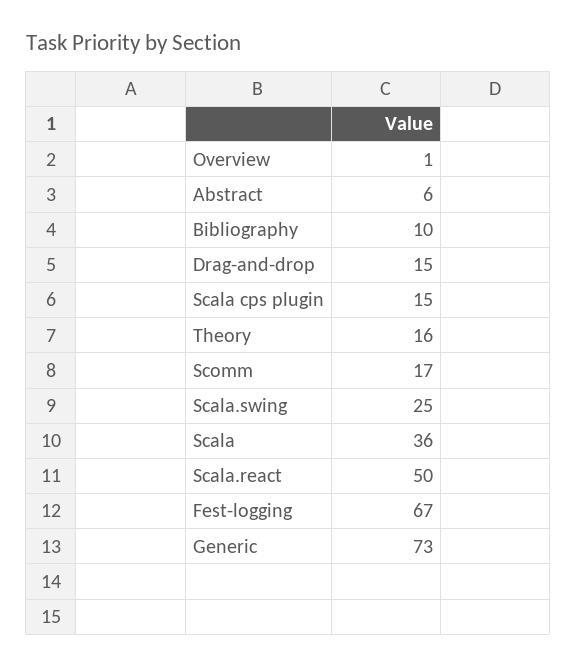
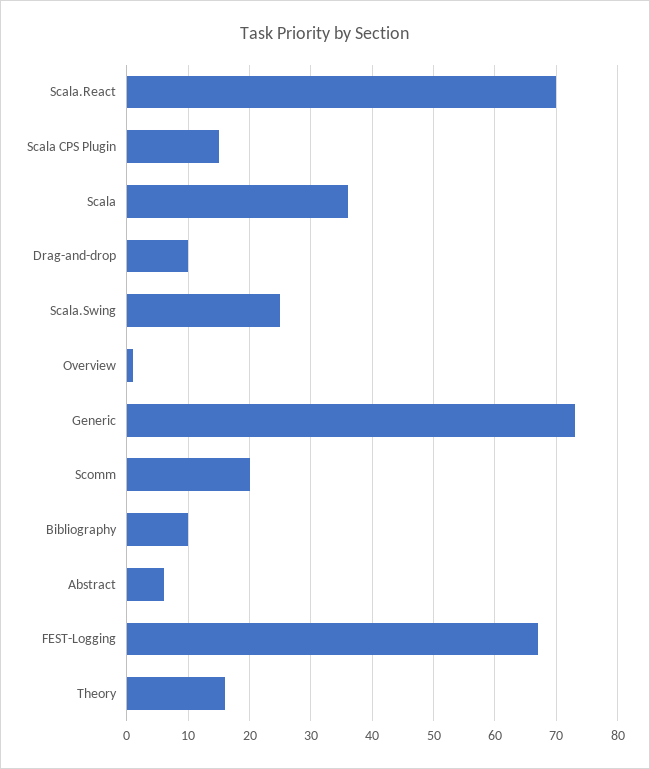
Drag-and-drop: 15 -> 10
Scomm: 17 -> 20
Scala.react: 50 -> 70

